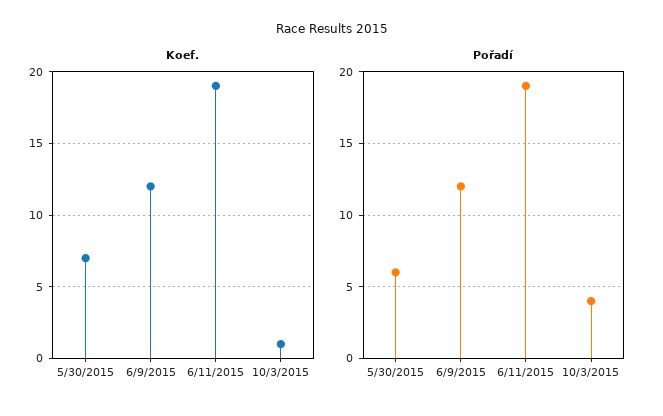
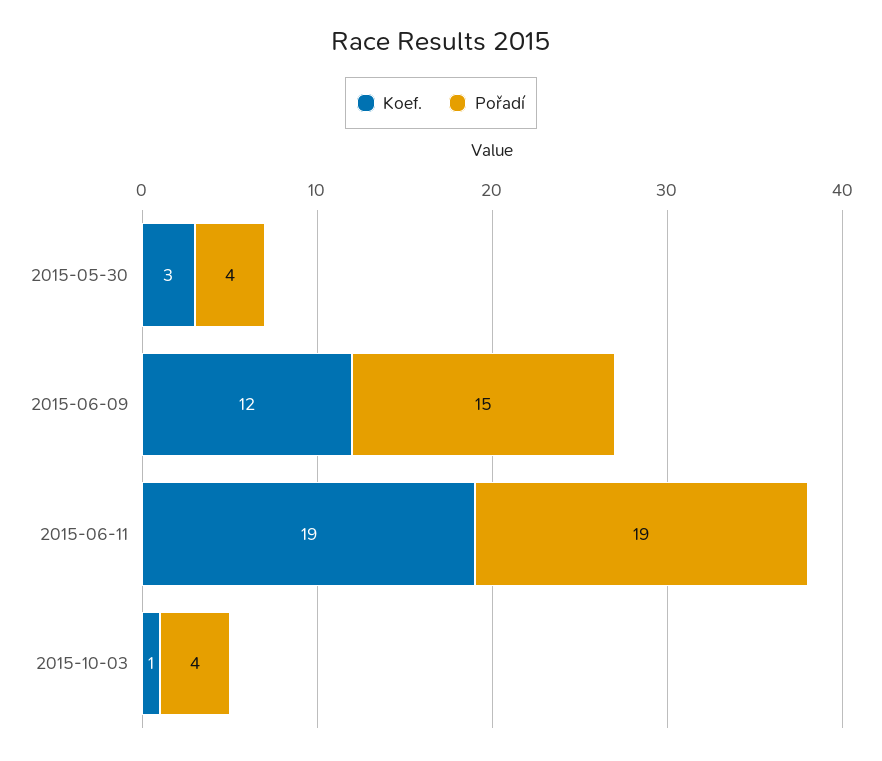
Koef., 5/30/2015: 7 -> 3
Pořadí, 5/30/2015: 6 -> 4
Pořadí, 6/9/2015: 12 -> 15

